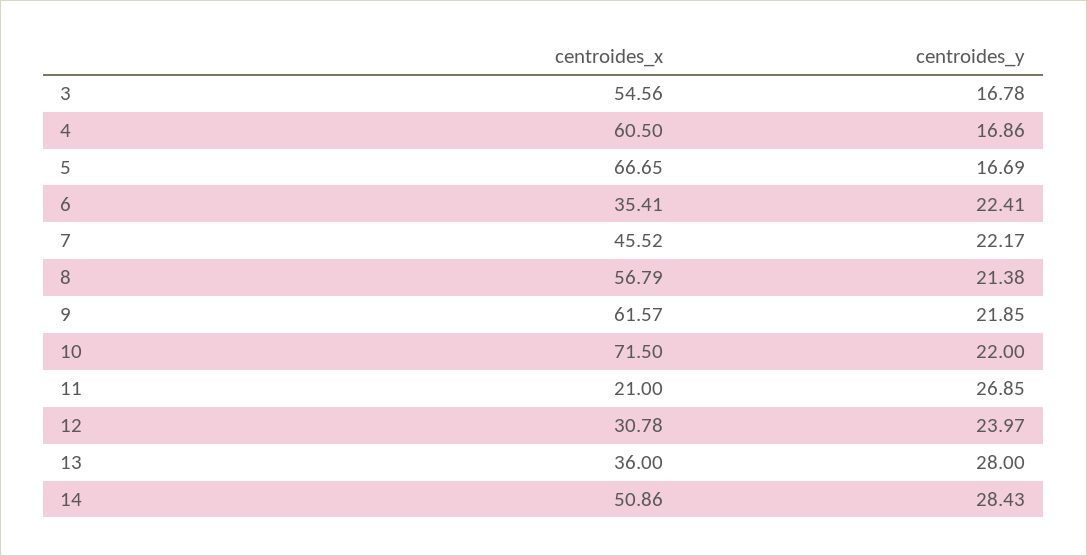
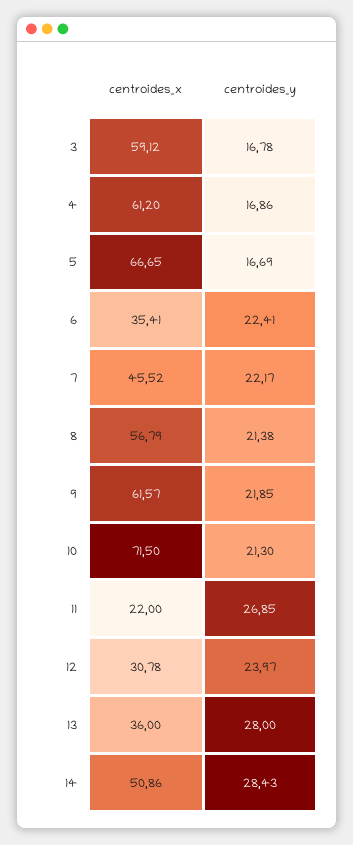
centroides_x, 3: 54.56 -> 59.12
centroides_x, 4: 60.5 -> 61.2
centroides_y, 10: 22 -> 21.3
centroides_x, 11: 21 -> 22

